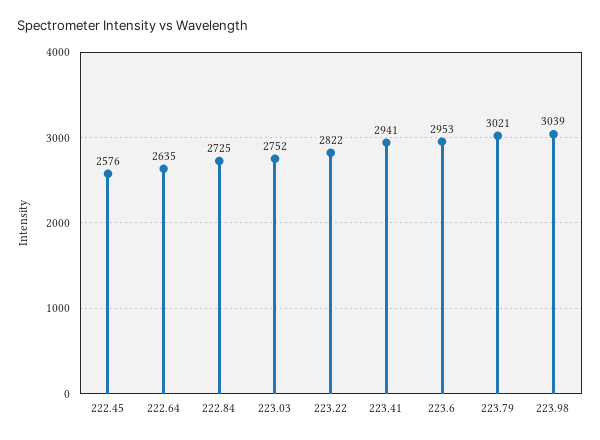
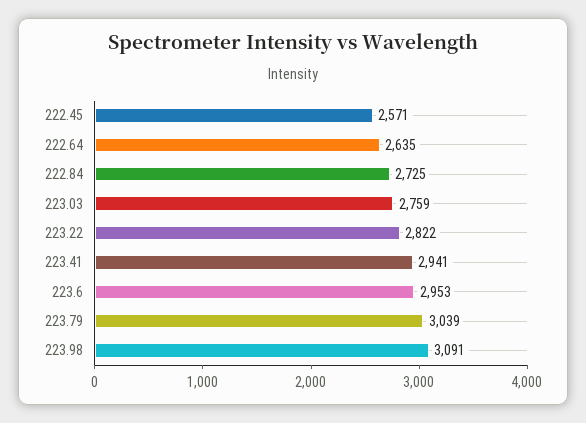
222.45: 2576 -> 2571
223.03: 2752 -> 2759
223.79: 3021 -> 3039
223.98: 3039 -> 3091

